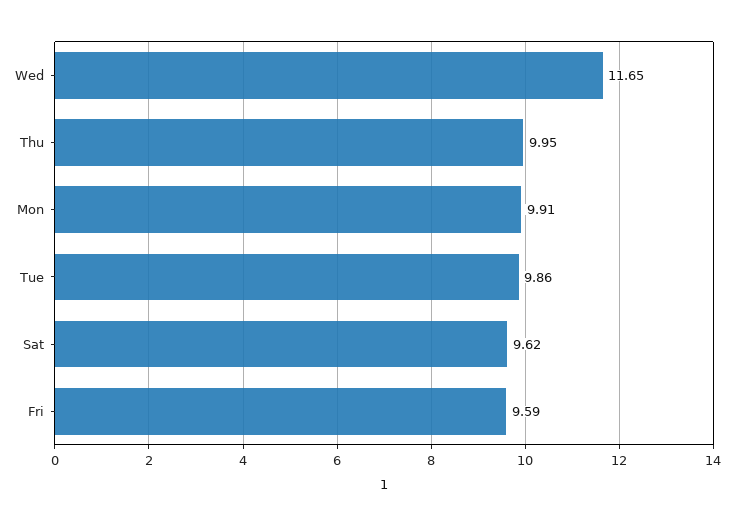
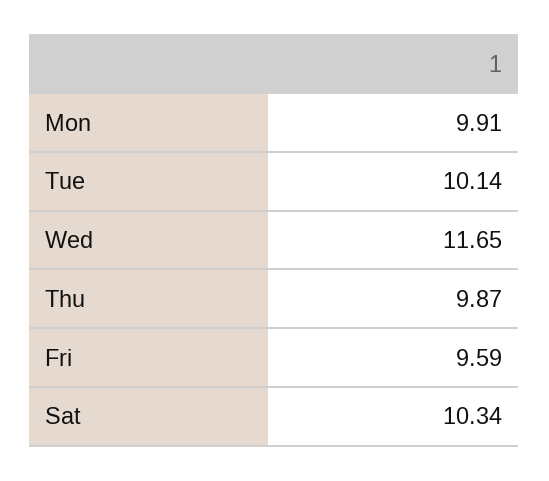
Thu: 9.95 -> 9.87
Tue: 9.86 -> 10.14
Sat: 9.62 -> 10.34

